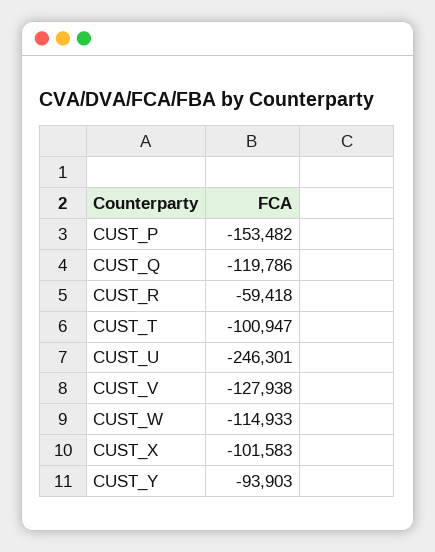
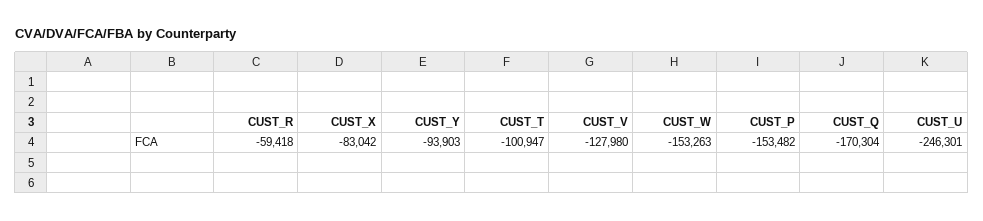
CUST_Q: -119786 -> -170304
CUST_V: -127938 -> -127980
CUST_W: -114933 -> -153263
CUST_X: -101583 -> -83042

